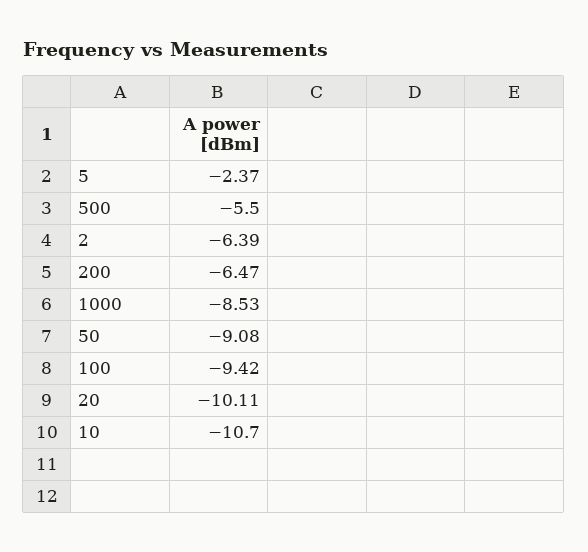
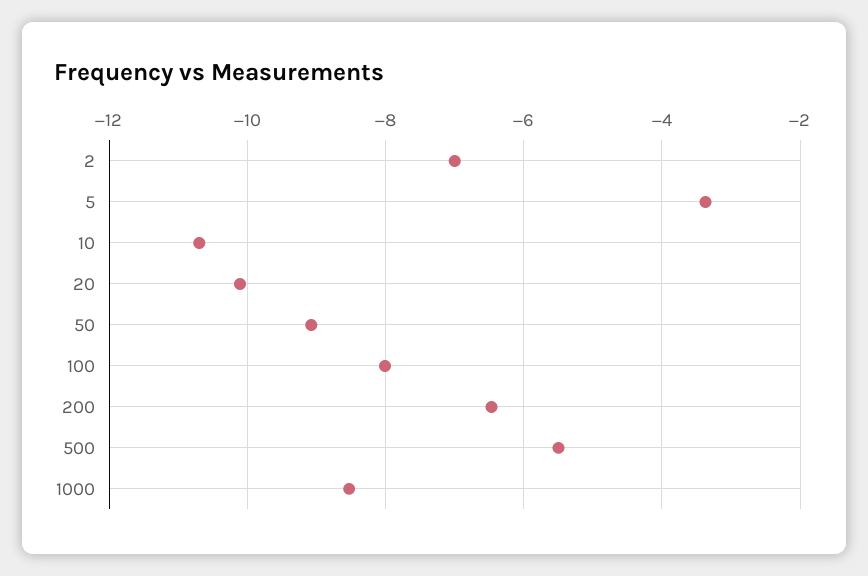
5: -2.37 -> -3.4
2: -6.39 -> -7
100: -9.42 -> -8

